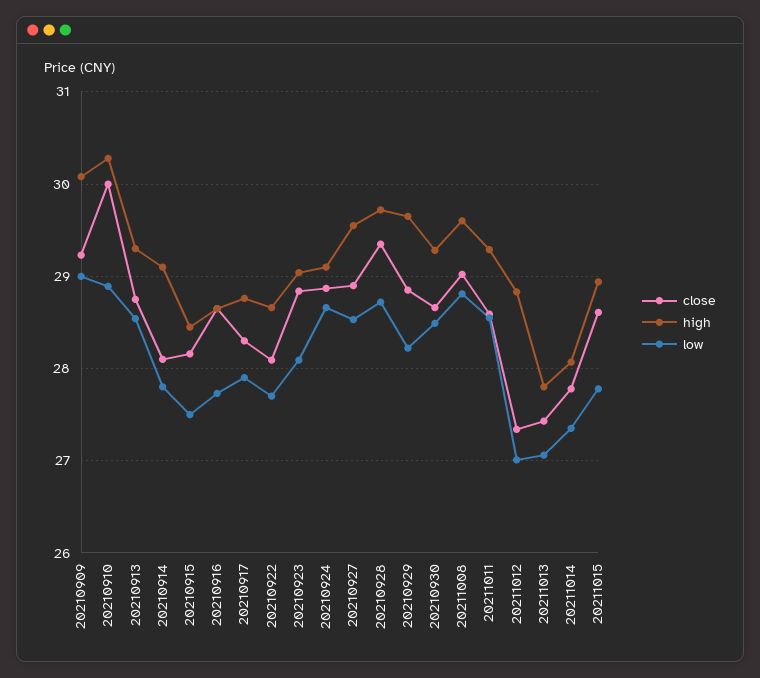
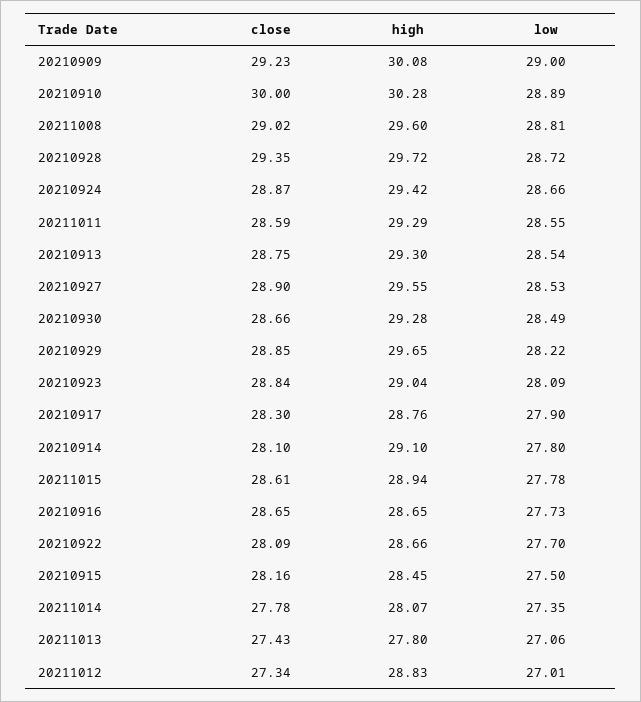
high, 20210924: 29.1 -> 29.42

